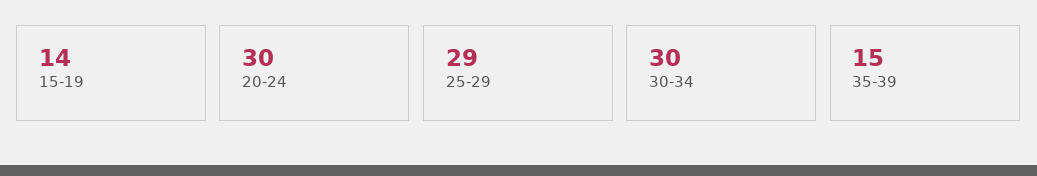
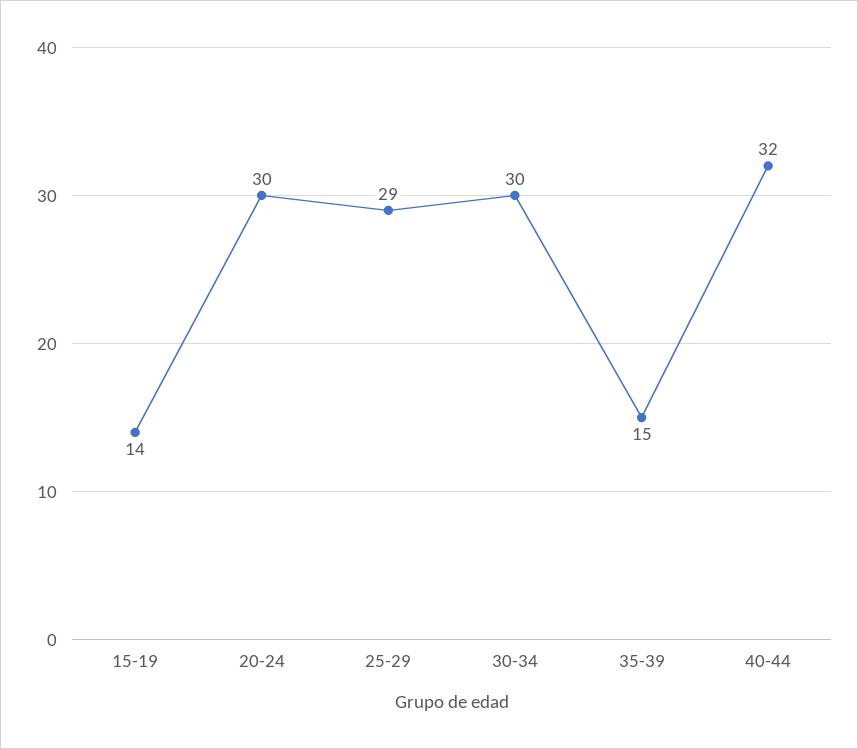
40-44: none -> 32

